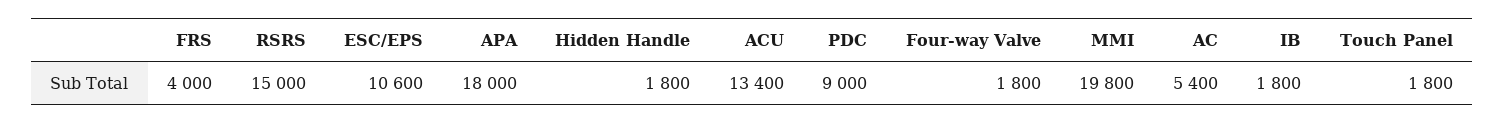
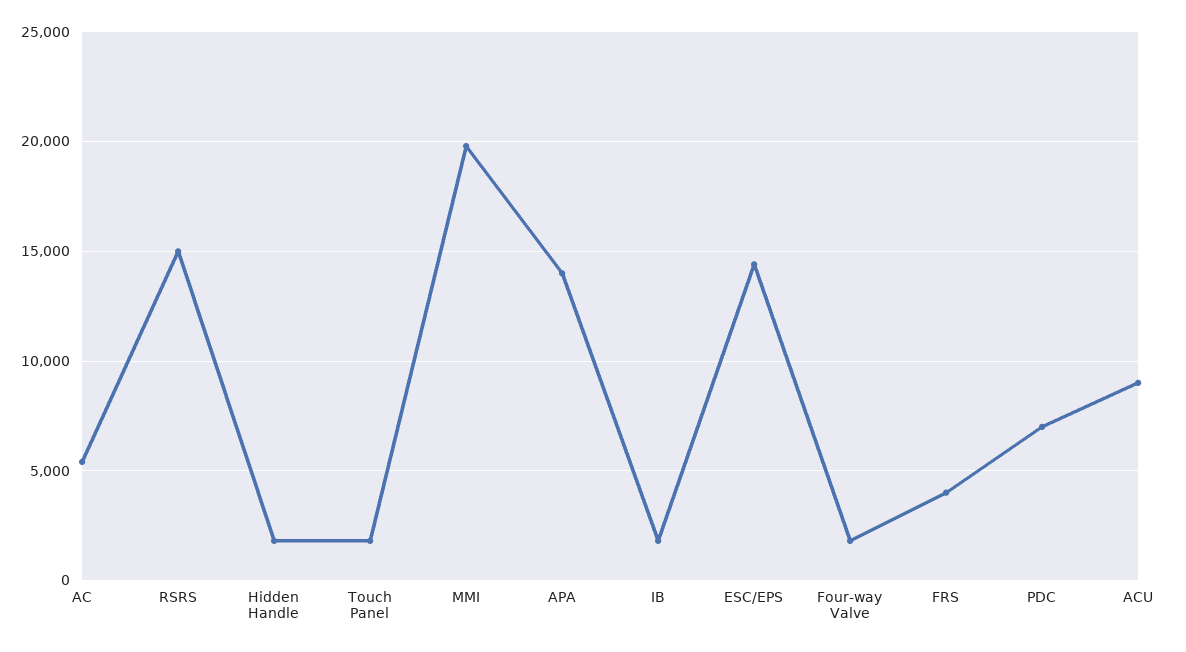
ESC/EPS: 10600 -> 14500
APA: 18000 -> 14000
ACU: 13400 -> 9000
PDC: 9000 -> 7000

